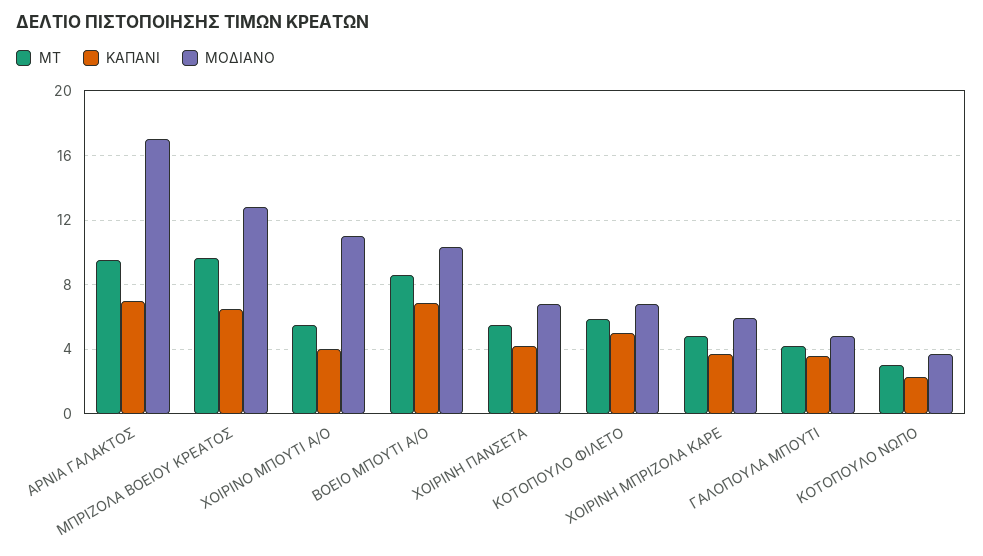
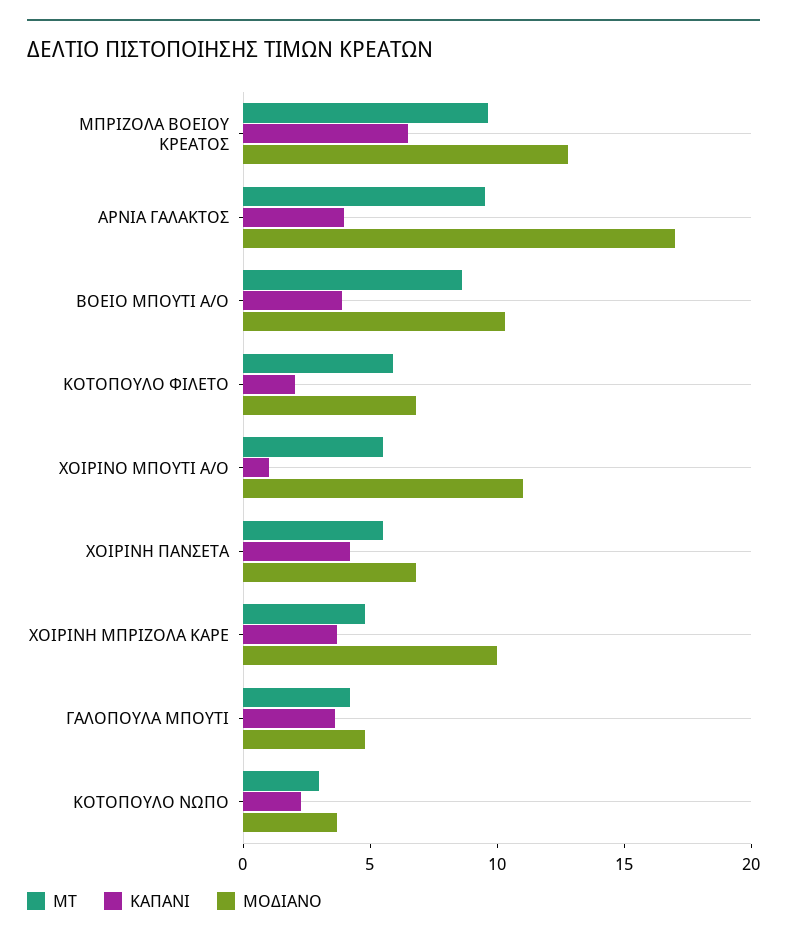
ΚΑΠΑΝΙ, ΑΡΝΙΑ ΓΑΛΑΚΤΟΣ: 7 -> 4
ΚΑΠΑΝΙ, ΧΟΙΡΙΝΟ ΜΠΟΥΤΙ Α/Ο: 4 -> 1
ΚΑΠΑΝΙ, ΒΟΕΙΟ ΜΠΟΥΤΙ Α/Ο: 7 -> 4
ΚΑΠΑΝΙ, ΚΟΤΟΠΟΥΛΟ ΦΙΛΕΤΟ: 5 -> 2
ΜΟΔΙΑΝΟ, ΧΟΙΡΙΝΗ ΜΠΡΙΖΟΛΑ ΚΑΡΕ: 6 -> 10

